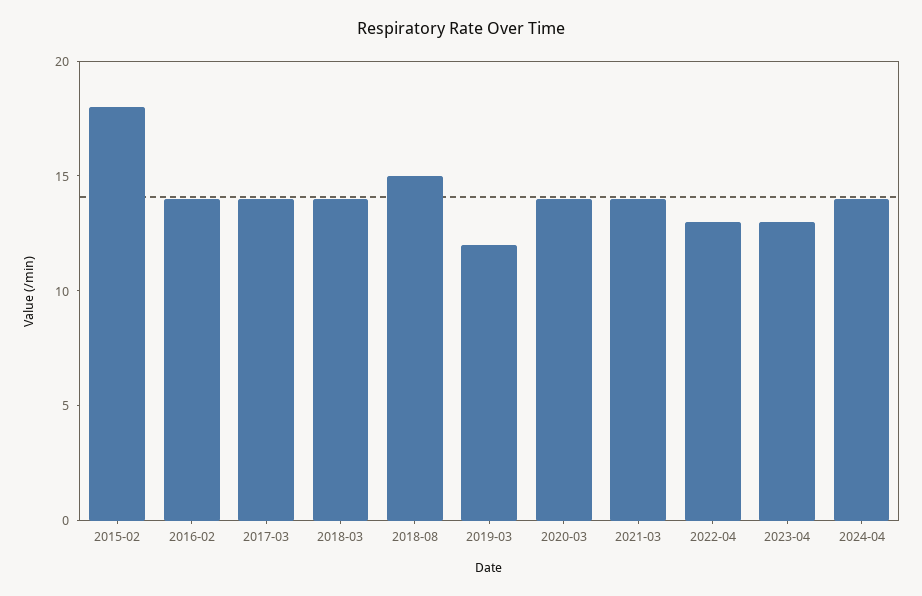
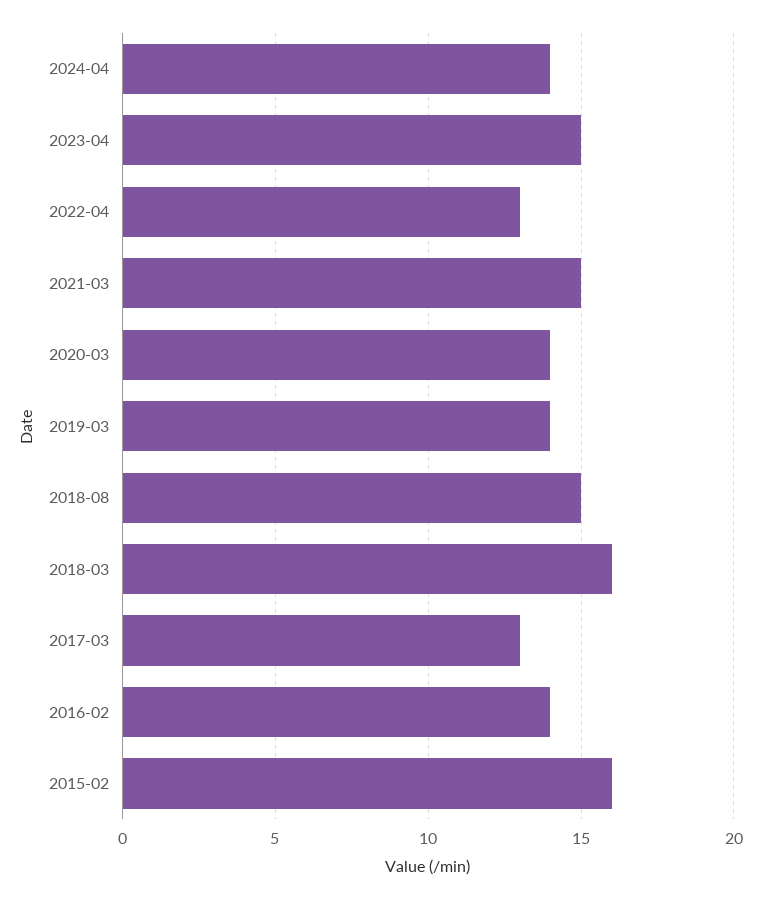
2015-02: 18 -> 16
2017-03: 14 -> 13
2018-03: 14 -> 16
2019-03: 12 -> 14
2021-03: 14 -> 15
2023-04: 13 -> 15

